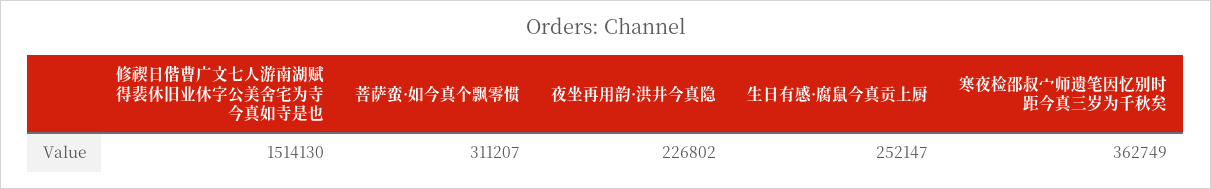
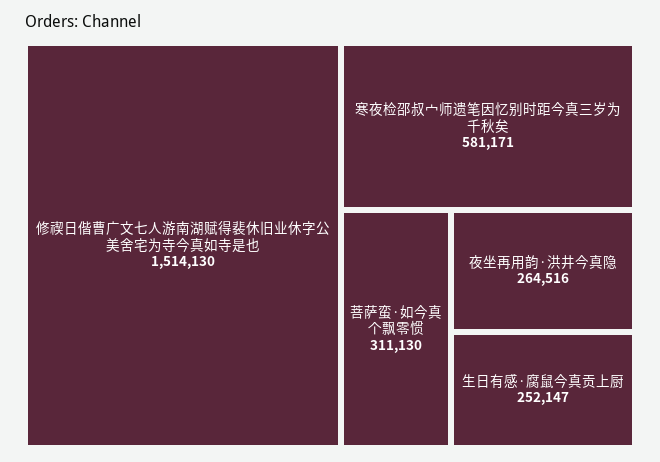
菩萨蛮·如今真个飘零惯: 311207 -> 311130
夜坐再用韵·洪井今真隐: 226802 -> 264516
寒夜检邵叔宀师遗笔因忆别时距今真三岁为千秋矣: 362749 -> 581171

